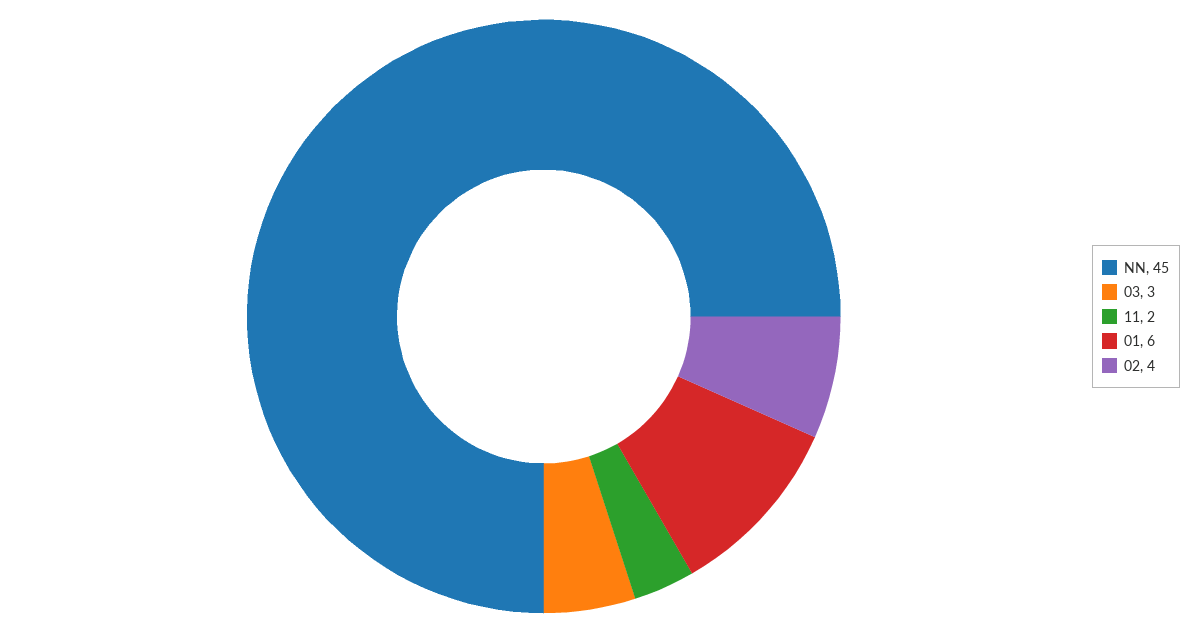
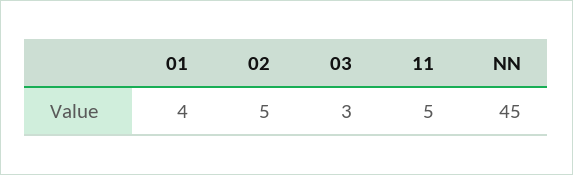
11: 2 -> 5
01: 6 -> 4
02: 4 -> 5

